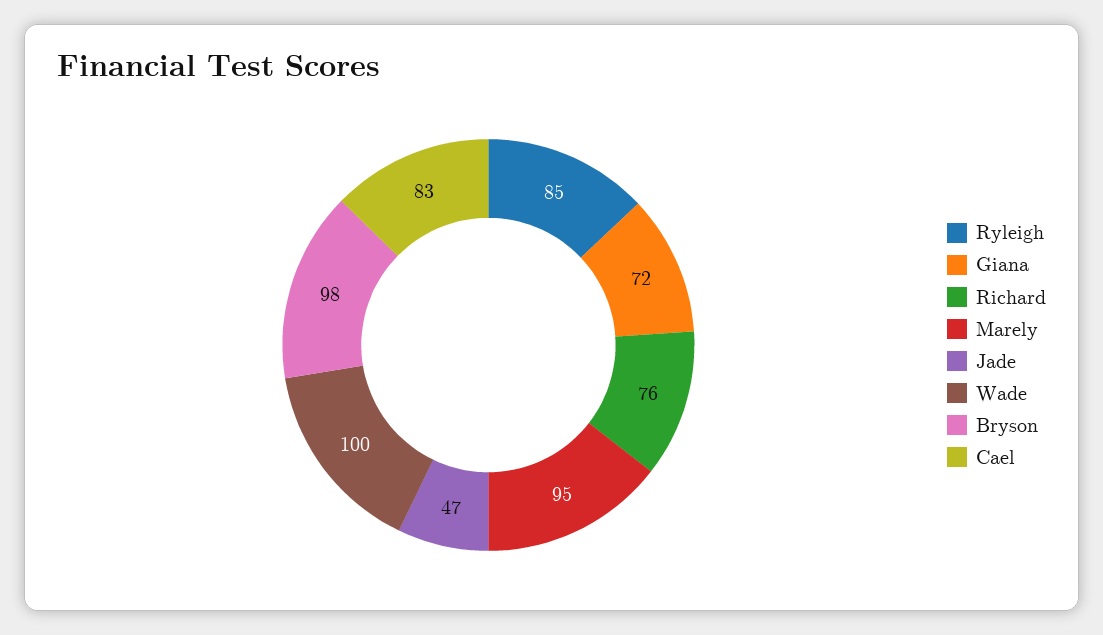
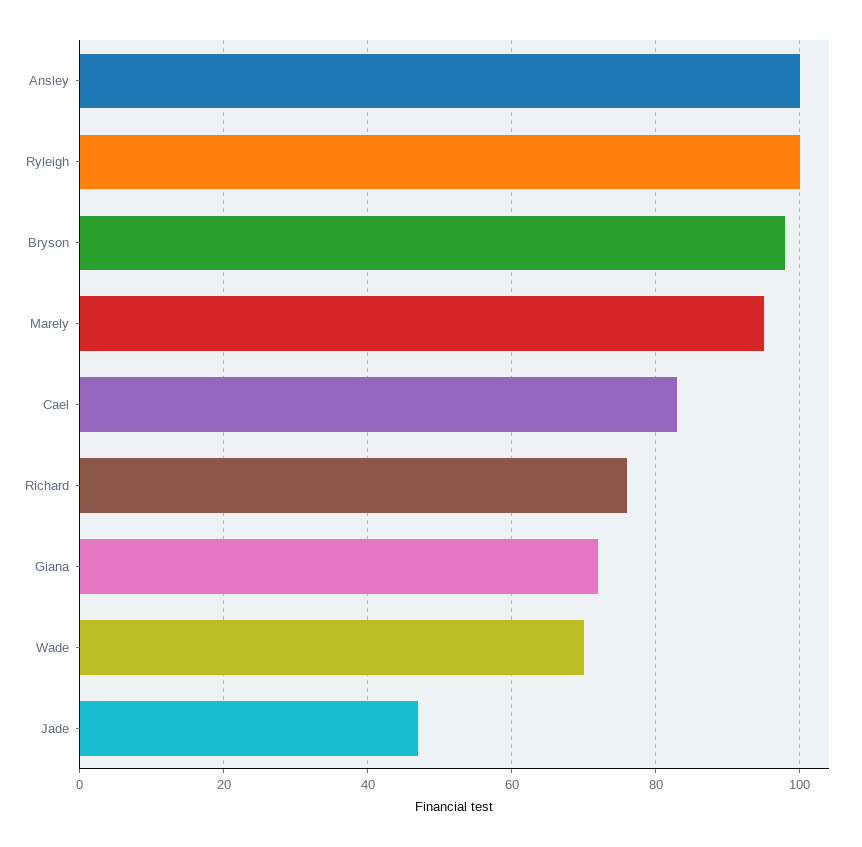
Ryleigh: 85 -> 100
Wade: 100 -> 70
Ansley: none -> 100

